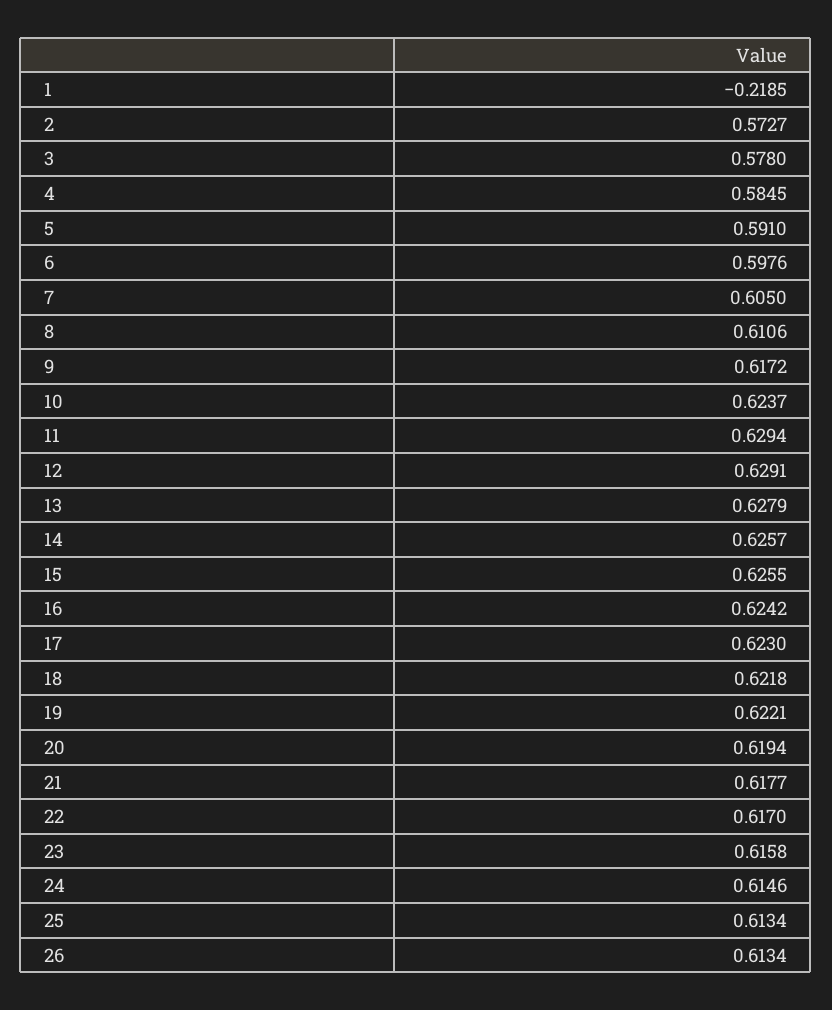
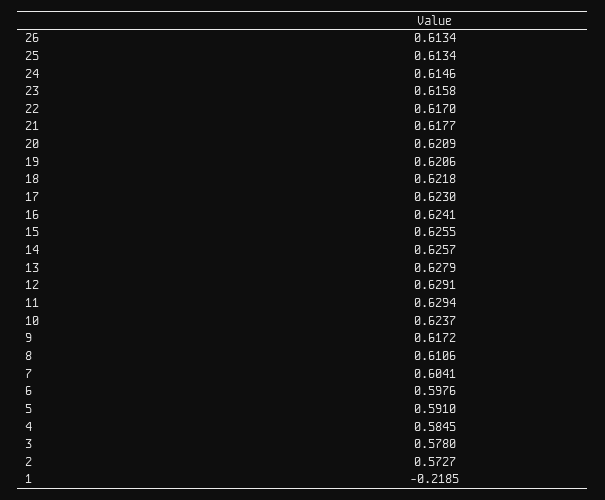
7: 0.605 -> 0.6041
16: 0.6242 -> 0.6241
19: 0.6221 -> 0.6206
20: 0.6194 -> 0.6209

